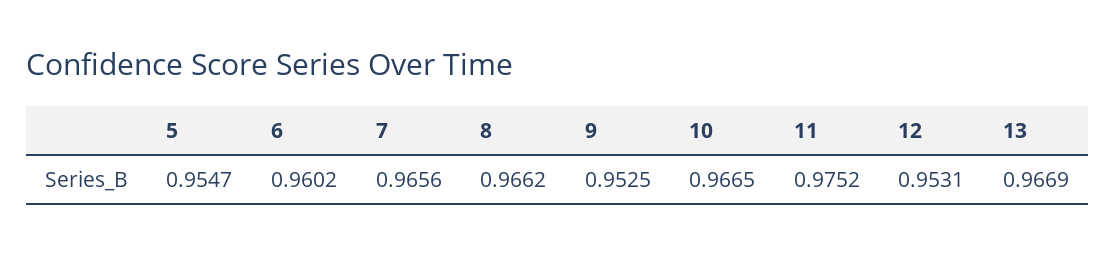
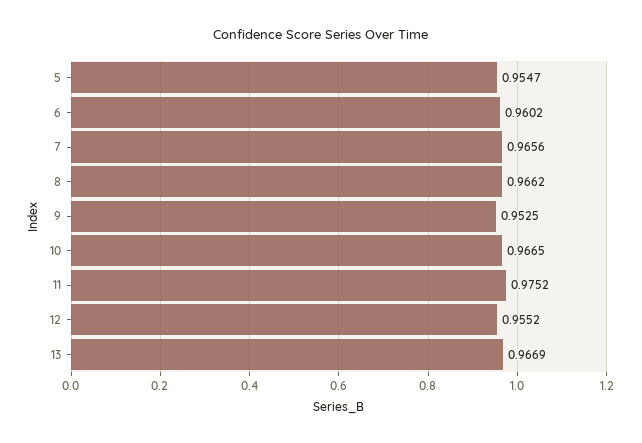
12: 0.9531 -> 0.9552

